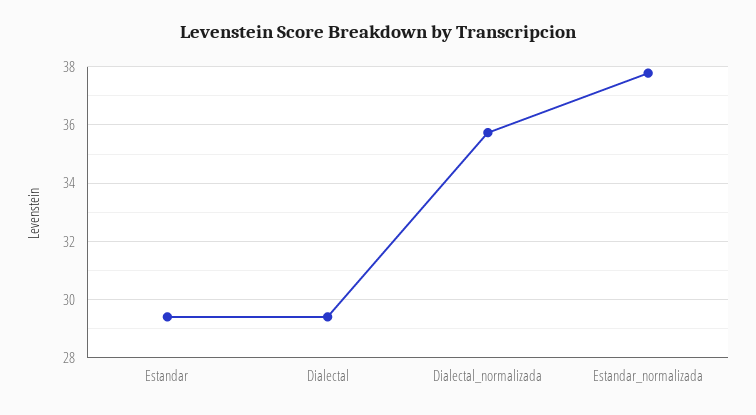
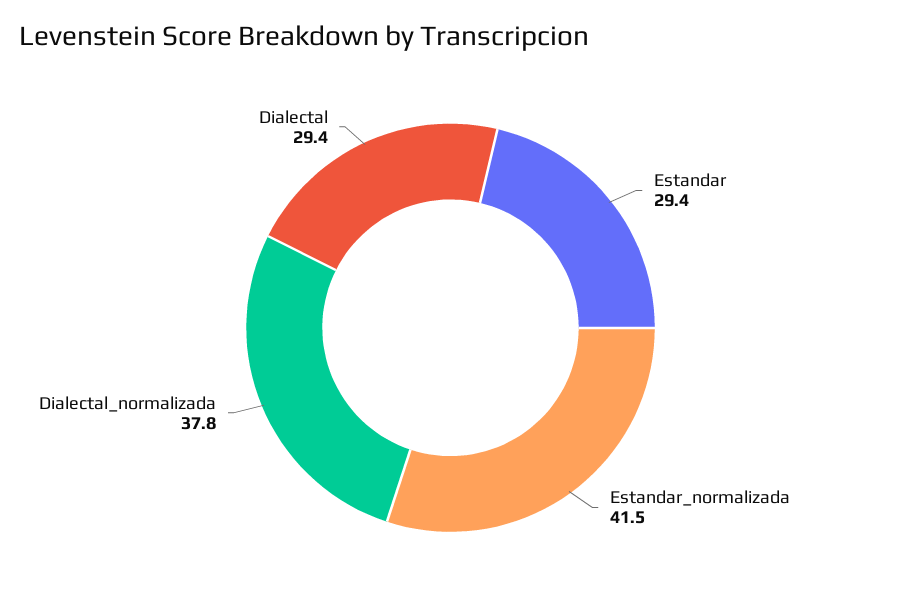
Dialectal_normalizada: 35.75 -> 37.8
Estandar_normalizada: 37.75 -> 41.5

